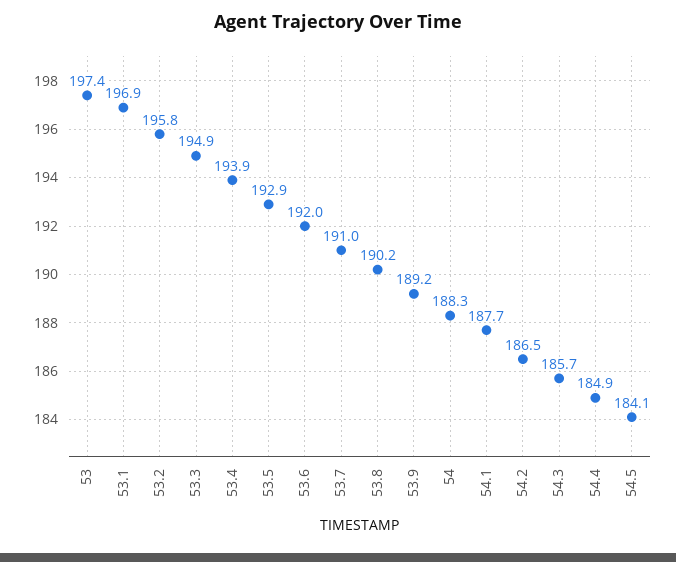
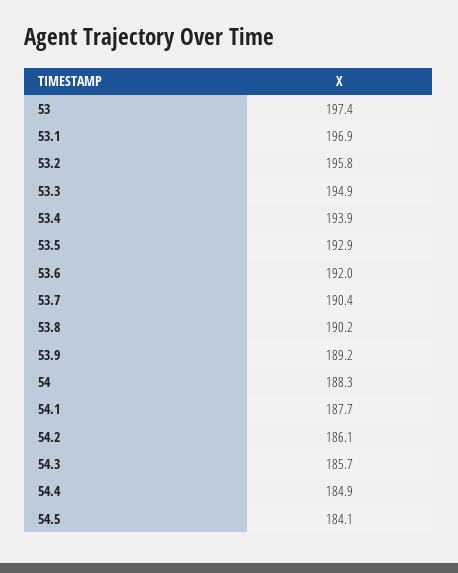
53.7: 191 -> 190.4
54.2: 186.5 -> 186.1

